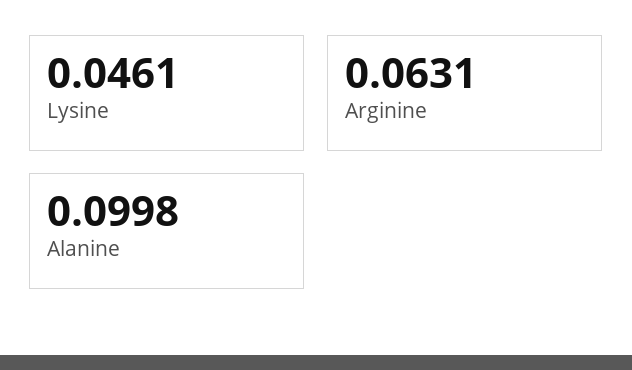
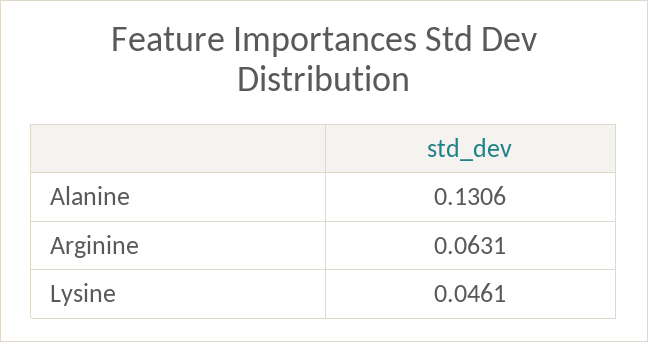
Alanine: 0.0998 -> 0.1306

